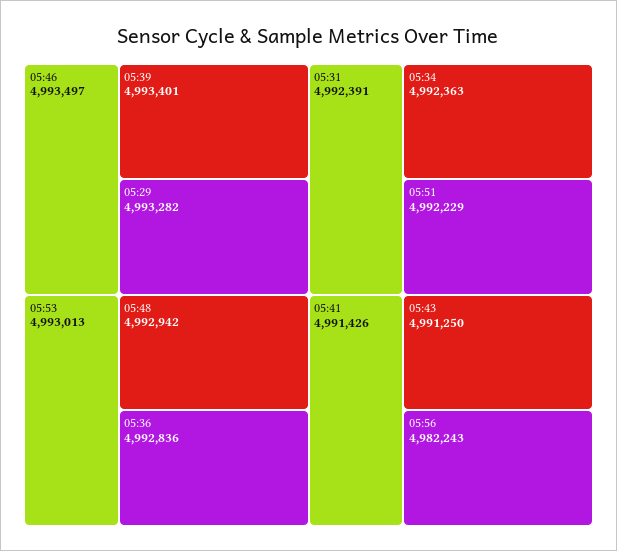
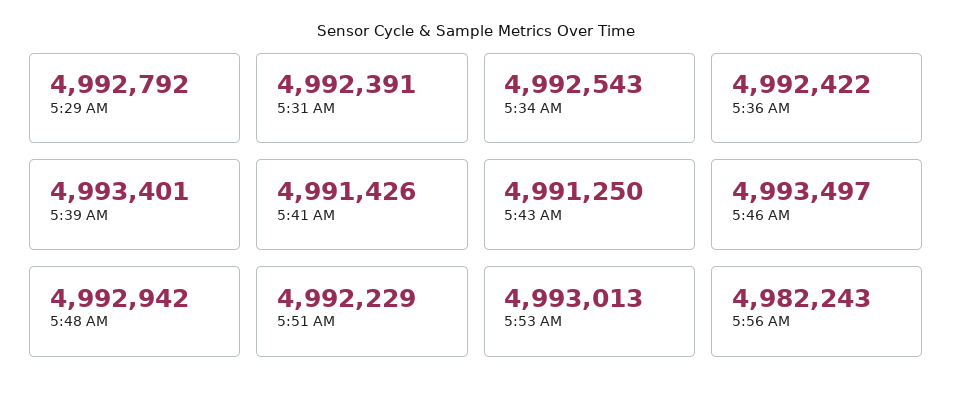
05:29: 4993282 -> 4992792
05:36: 4992836 -> 4992422
05:34: 4992363 -> 4992543

